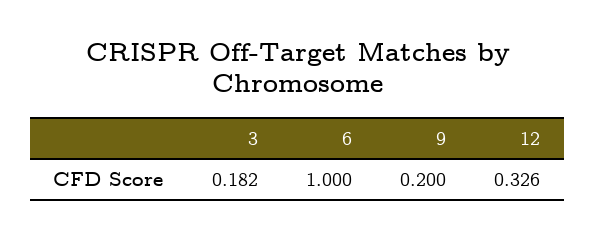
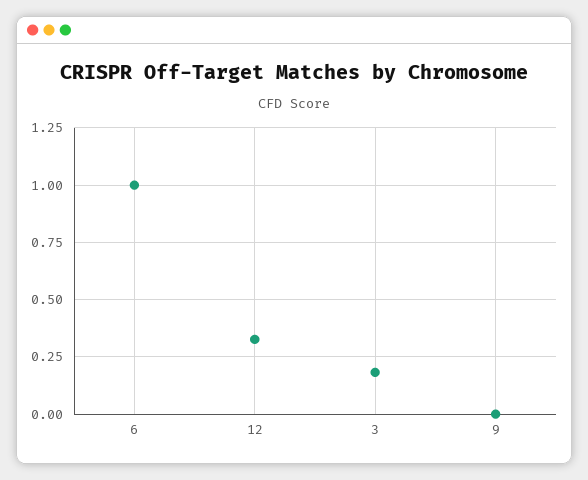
9: 0.2 -> 0

